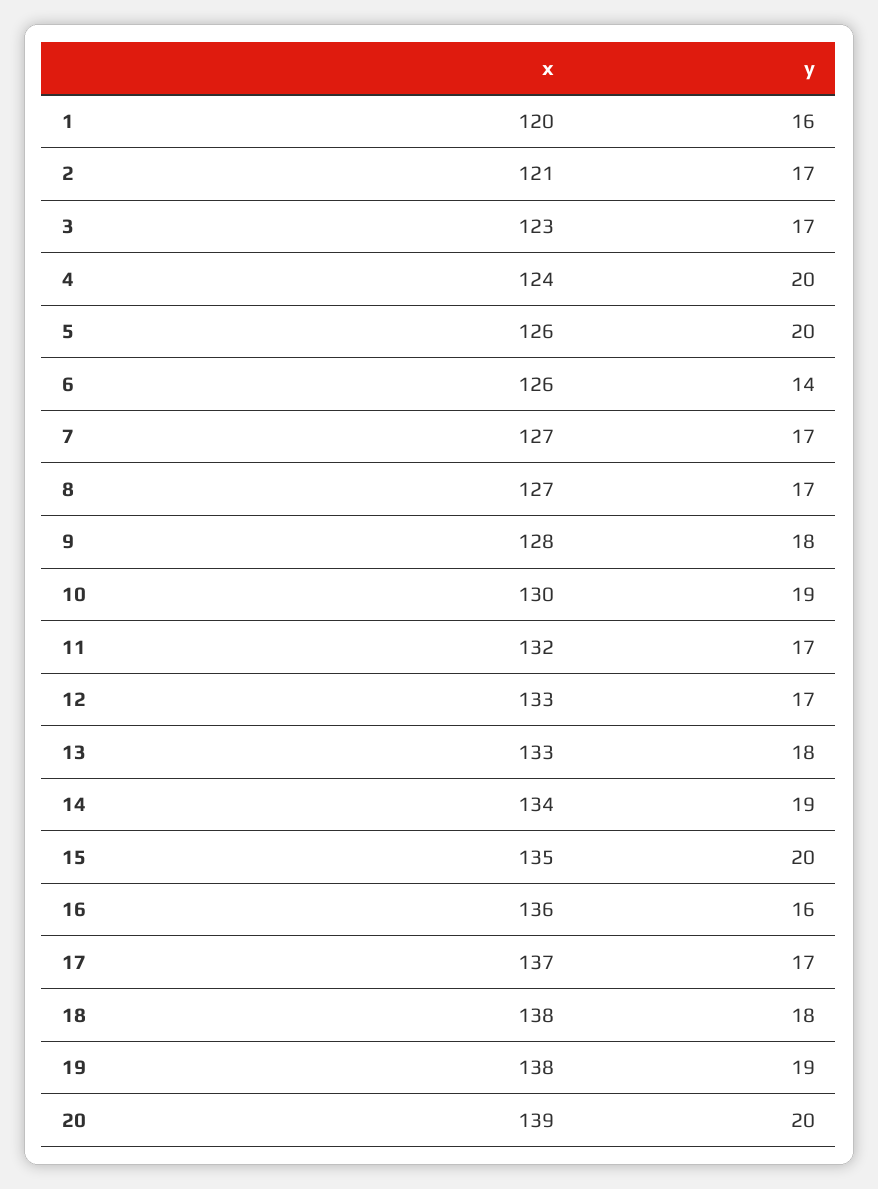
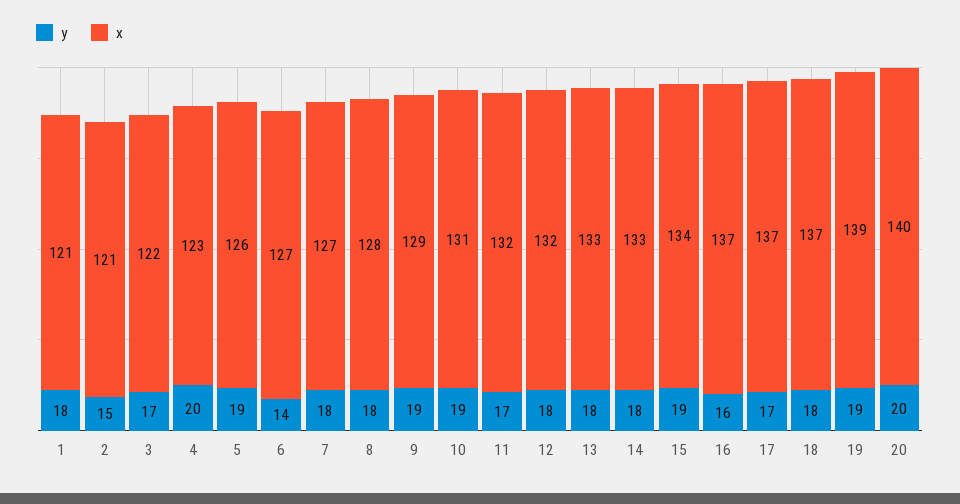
x, 1: 120 -> 121
y, 1: 16 -> 18
y, 2: 17 -> 15
x, 3: 123 -> 122
x, 4: 124 -> 123
y, 5: 20 -> 19
x, 6: 126 -> 127
y, 7: 17 -> 18
x, 8: 127 -> 128
y, 8: 17 -> 18
x, 9: 128 -> 129
y, 9: 18 -> 19
x, 10: 130 -> 131
x, 12: 133 -> 132
y, 12: 17 -> 18
x, 14: 134 -> 133
y, 14: 19 -> 18
x, 15: 135 -> 134
y, 15: 20 -> 19
x, 16: 136 -> 137
x, 18: 138 -> 137
x, 19: 138 -> 139
x, 20: 139 -> 140

